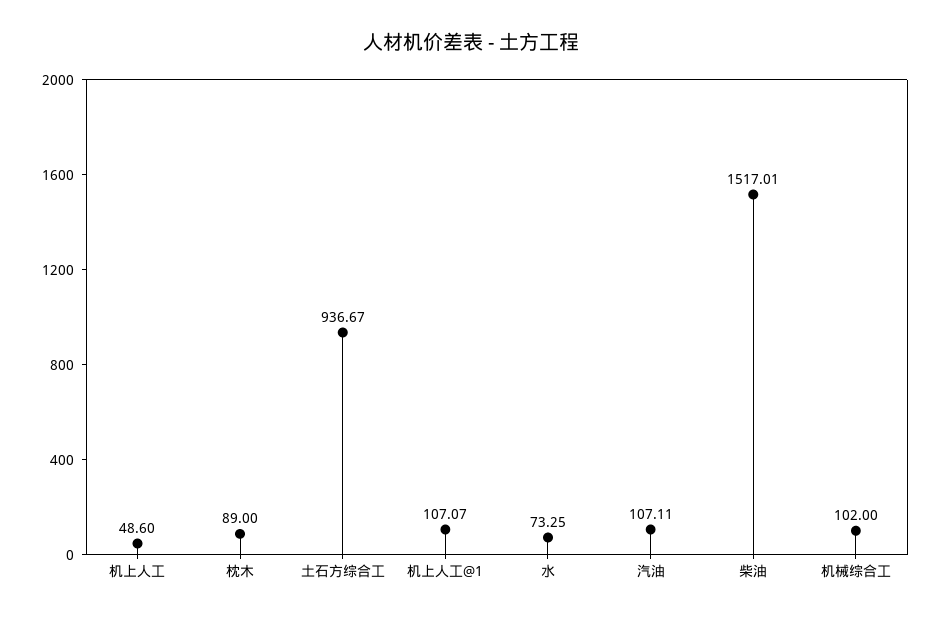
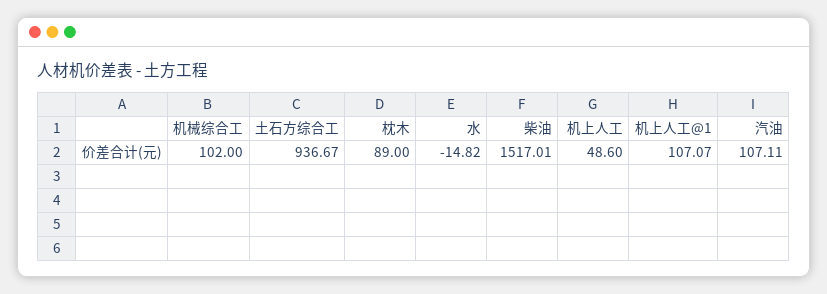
水: 73.25 -> -14.82

